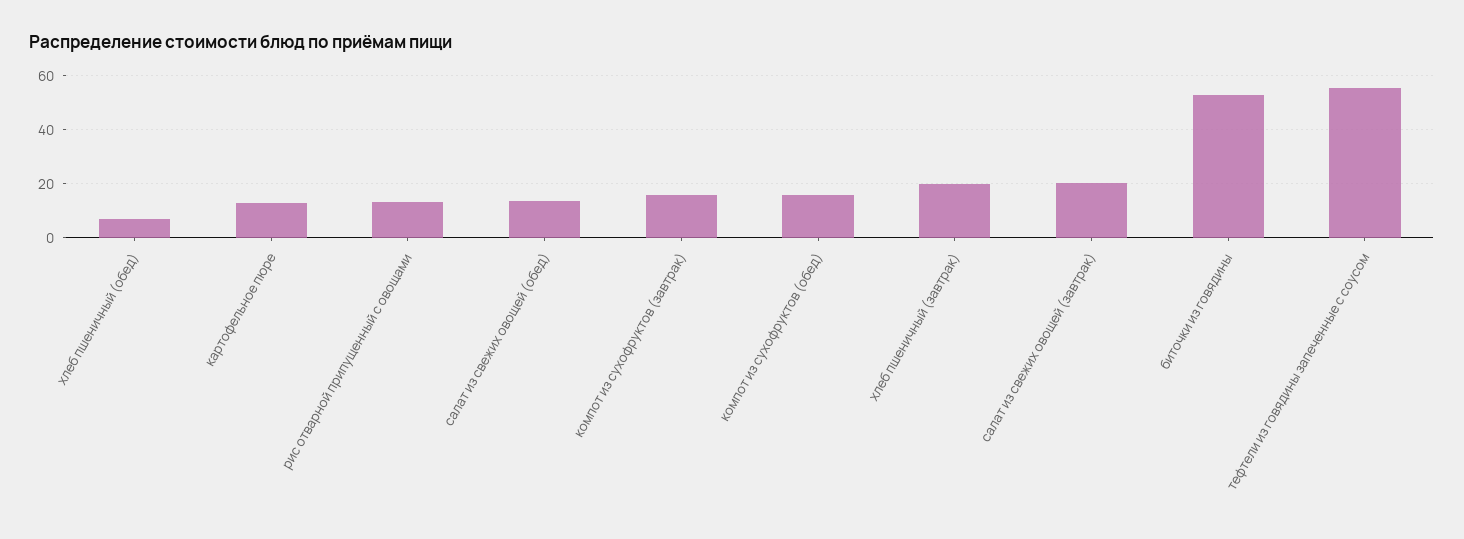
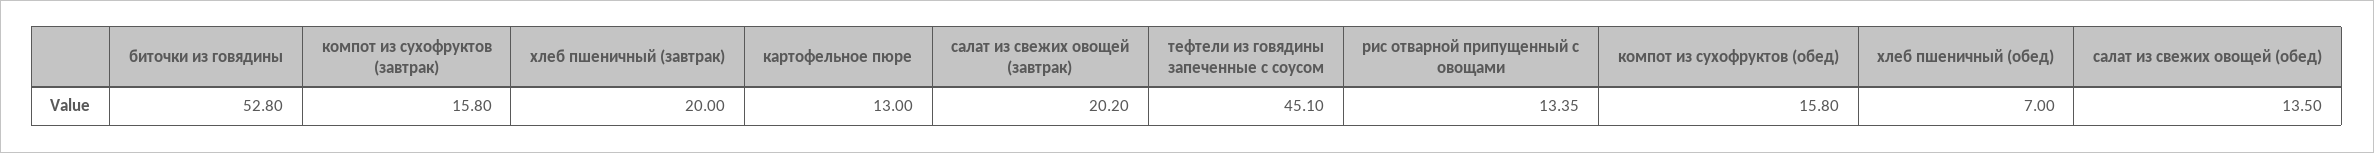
тефтели из говядины запеченные с соусом: 55 -> 45.1

